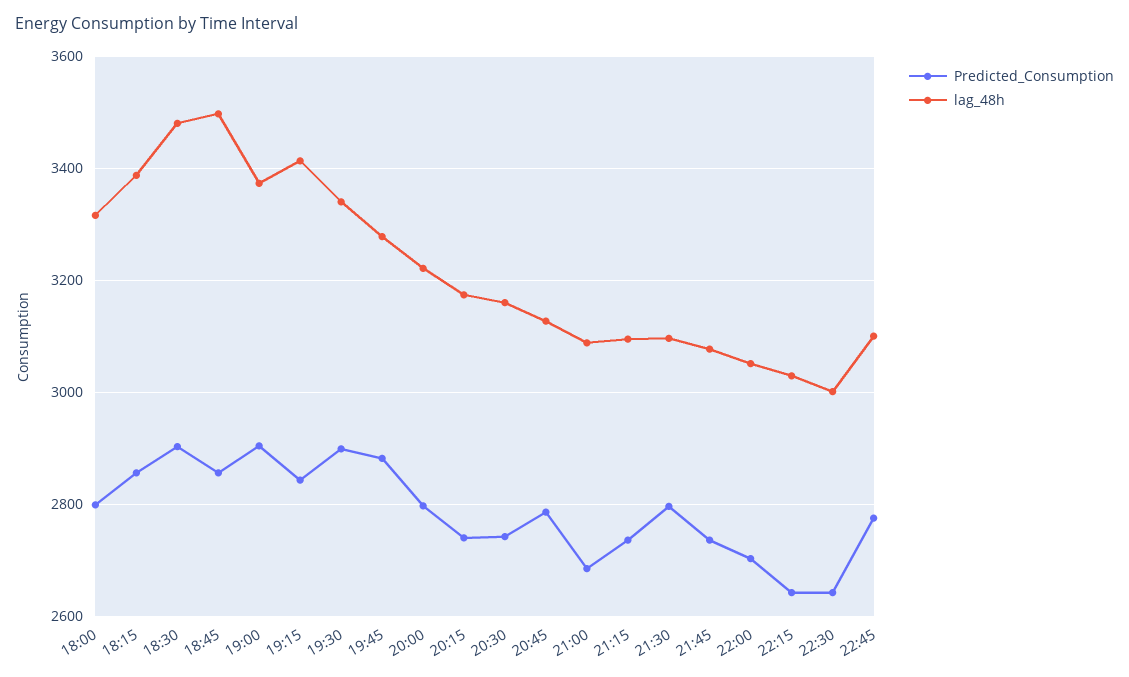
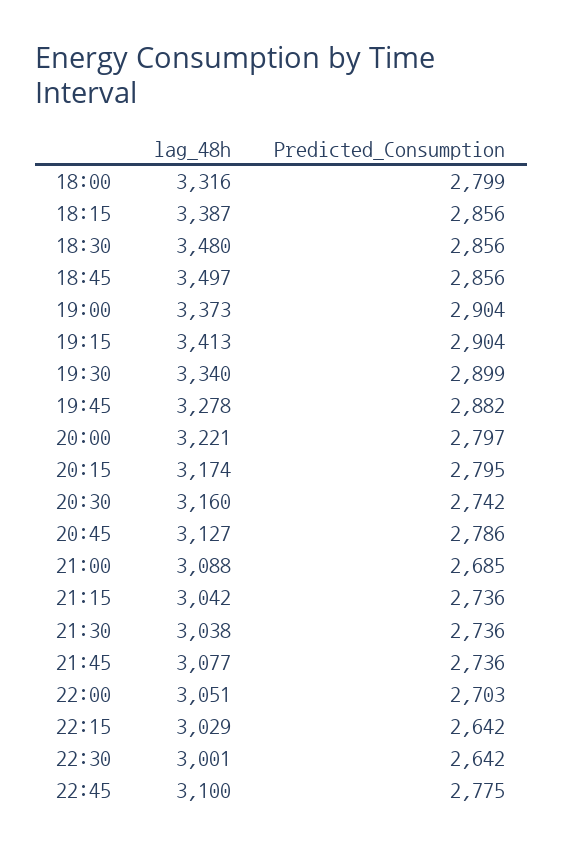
Predicted_Consumption, 18:30: 2900 -> 2856
Predicted_Consumption, 19:15: 2840 -> 2904
Predicted_Consumption, 20:15: 2740 -> 2795
lag_48h, 21:15: 3100 -> 3042
Predicted_Consumption, 21:30: 2800 -> 2736
lag_48h, 21:30: 3100 -> 3038

